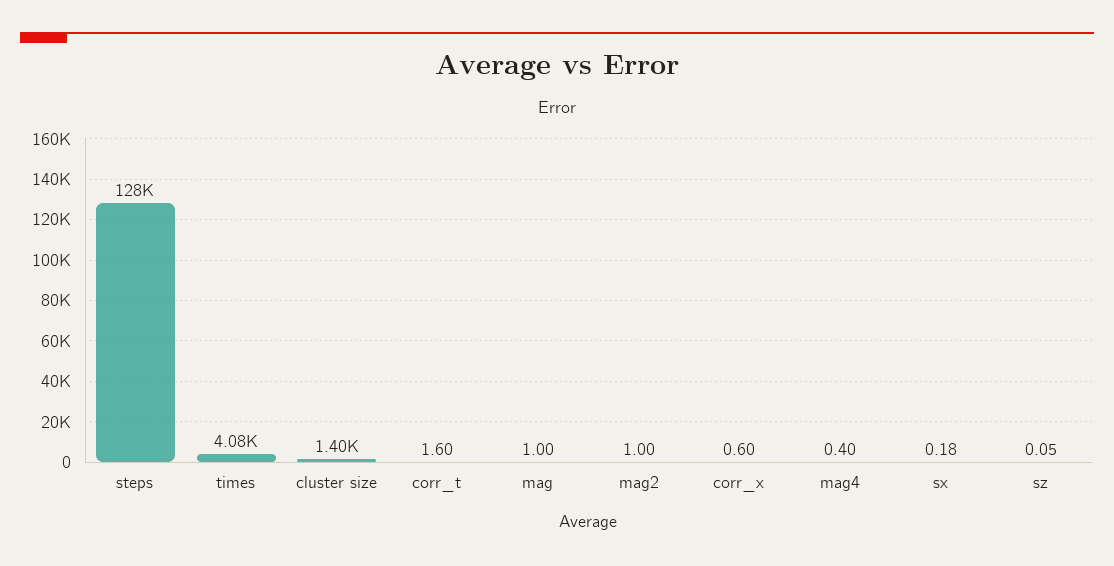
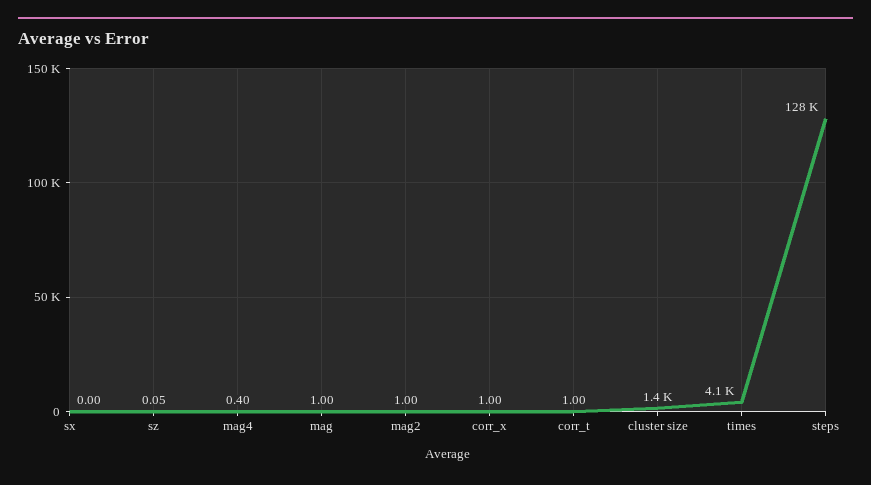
corr_t: 1.6 -> 1
corr_x: 0.6 -> 1
sx: 0.18 -> 0

